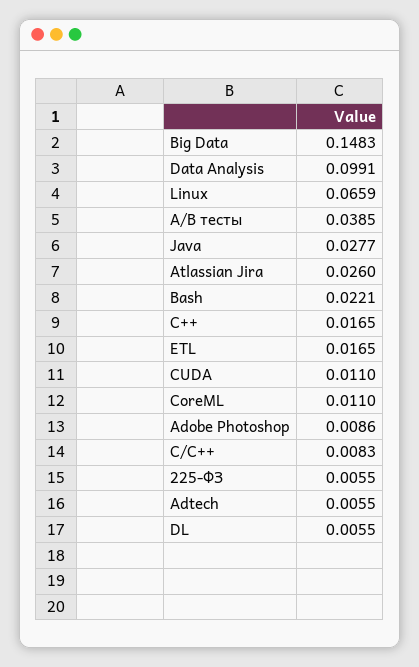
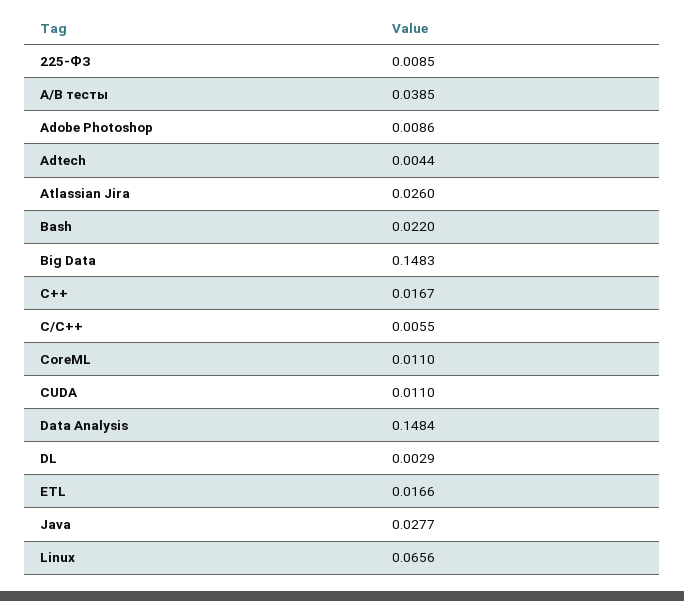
Data Analysis: 0.0991 -> 0.1484
Linux: 0.0659 -> 0.0656
Bash: 0.0221 -> 0.022
C++: 0.0165 -> 0.0167
ETL: 0.0165 -> 0.0166
C/C++: 0.0083 -> 0.0055
225-ФЗ: 0.0055 -> 0.0085
Adtech: 0.0055 -> 0.0044
DL: 0.0055 -> 0.0029

